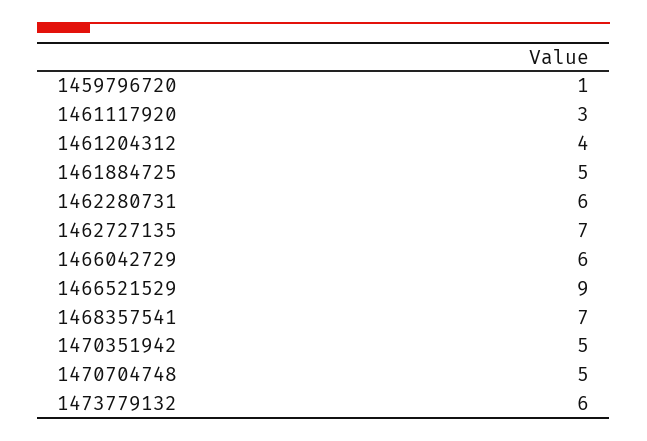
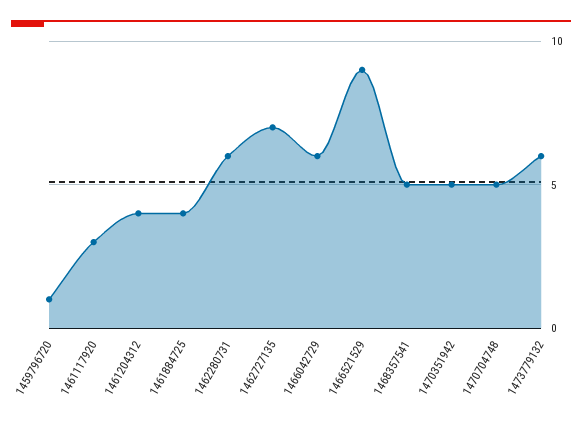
1461884725: 5 -> 4
1468357541: 7 -> 5

